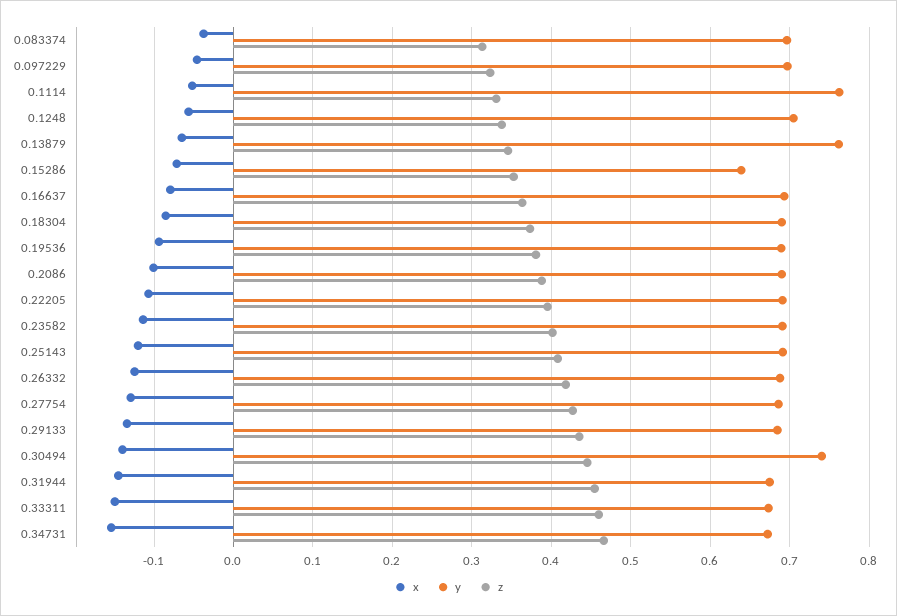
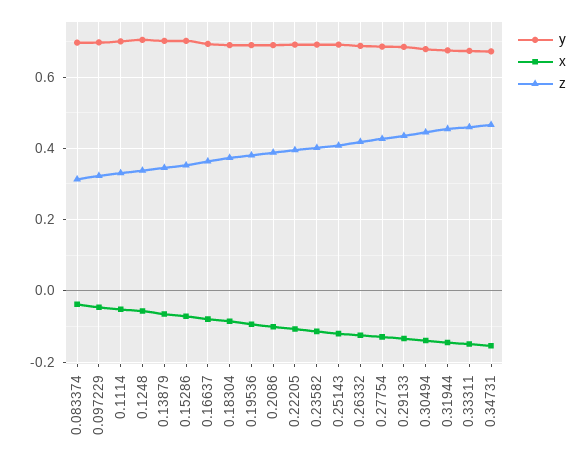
y, 0.1114: 0.76 -> 0.7
y, 0.13879: 0.76 -> 0.7
y, 0.15286: 0.64 -> 0.7
y, 0.30494: 0.74 -> 0.68

